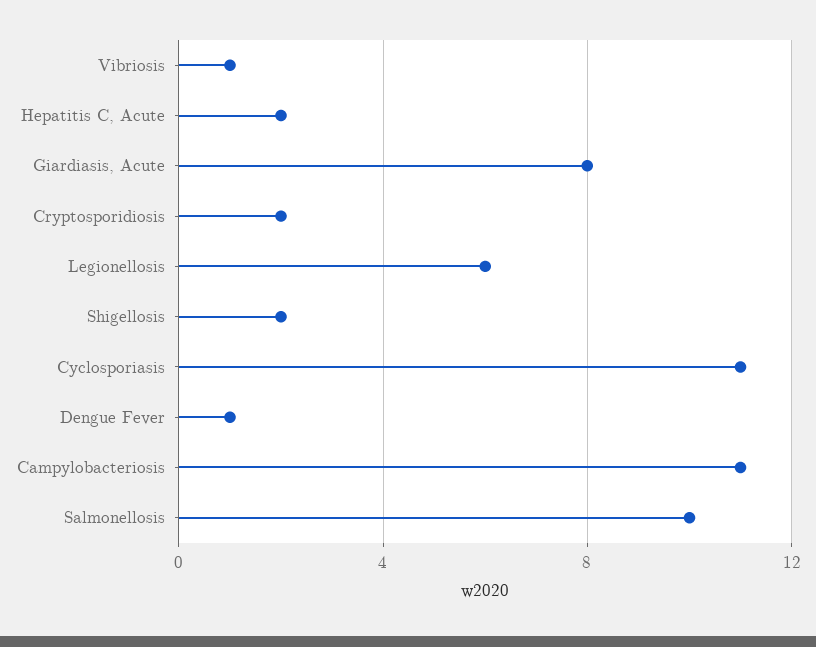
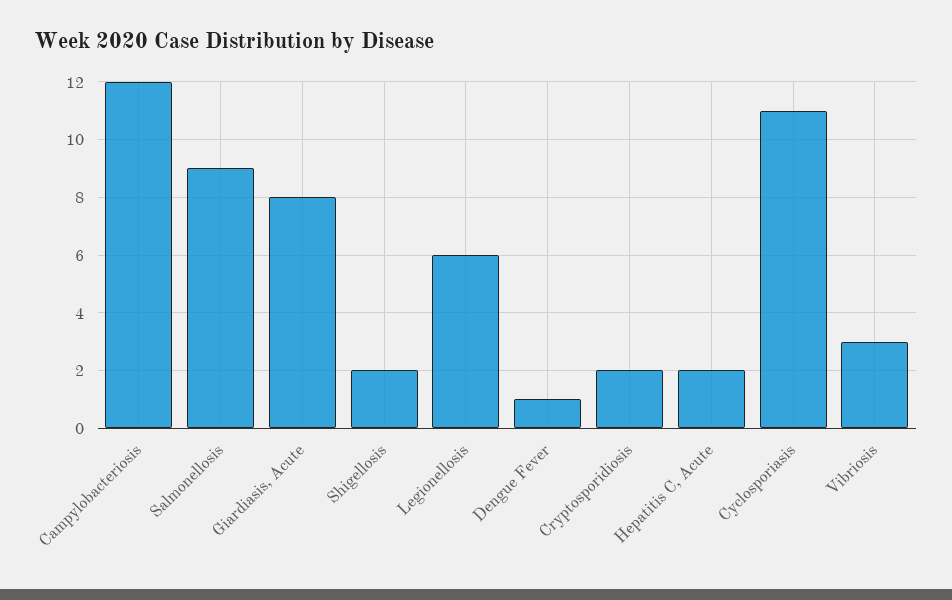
Vibriosis: 1 -> 3
Campylobacteriosis: 11 -> 12
Salmonellosis: 10 -> 9

